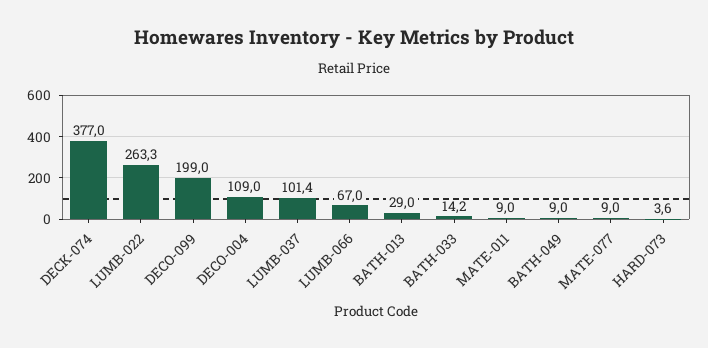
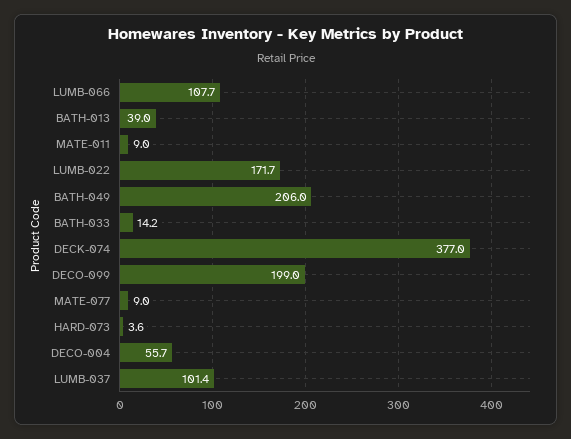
LUMB-022: 263.3 -> 171.7
DECO-004: 109 -> 55.7
LUMB-066: 67 -> 107.7
BATH-013: 29 -> 39
BATH-049: 9 -> 206

